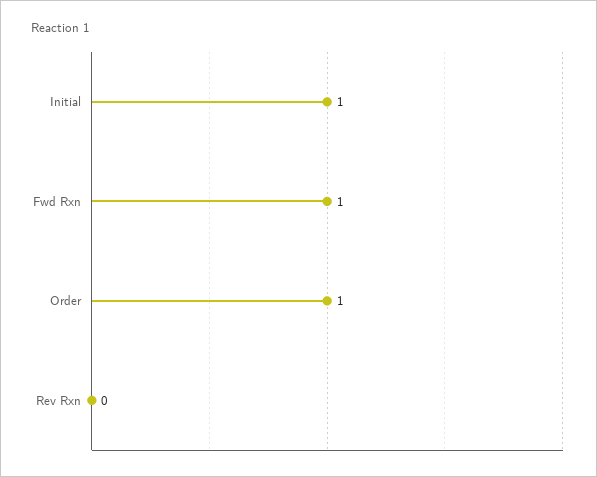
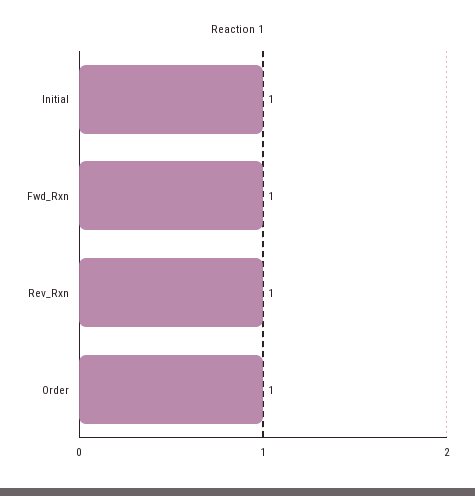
Rev Rxn: 0 -> 1

